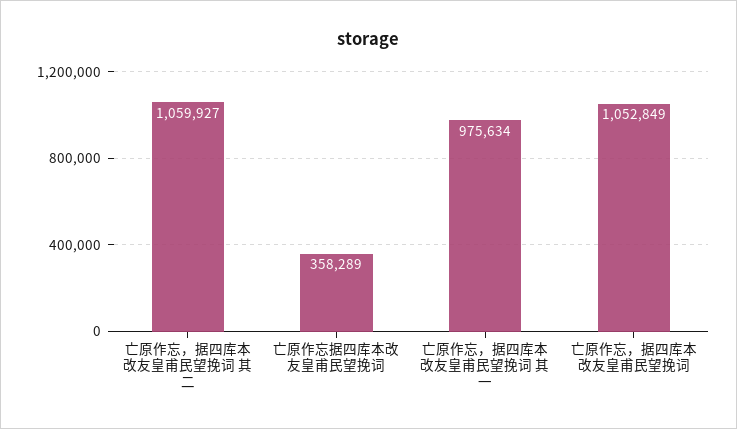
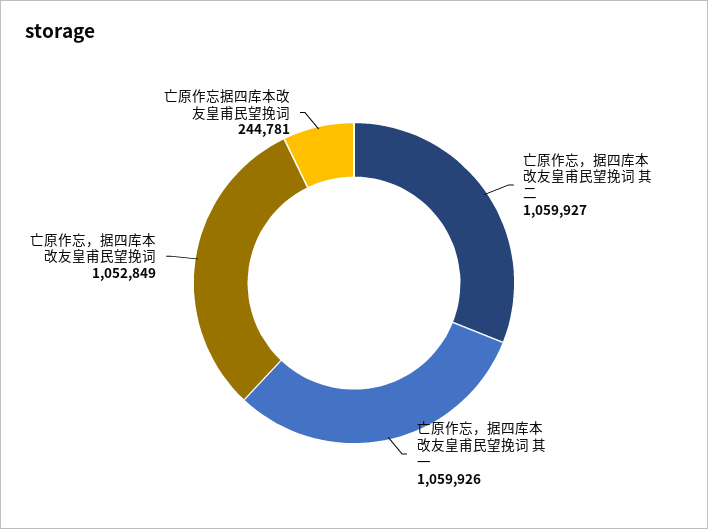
亡原作忘据四库本改友皇甫民望挽词: 358289 -> 244781
亡原作忘，据四库本改友皇甫民望挽词 其一: 975634 -> 1059926

